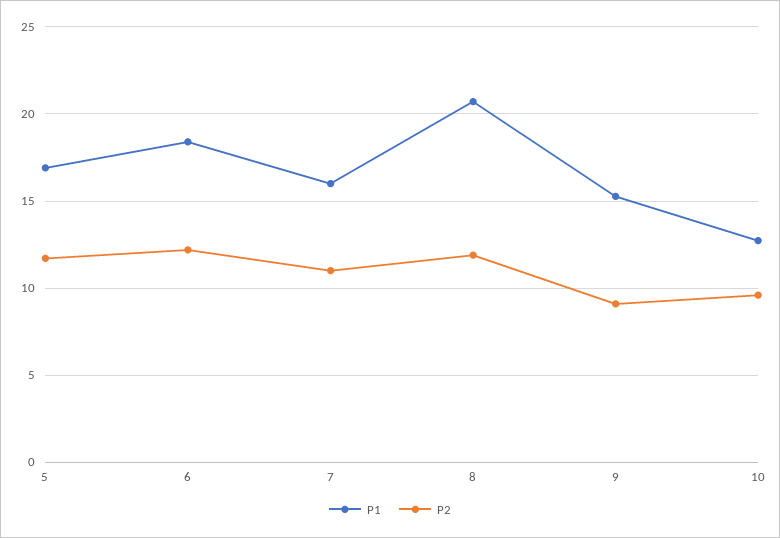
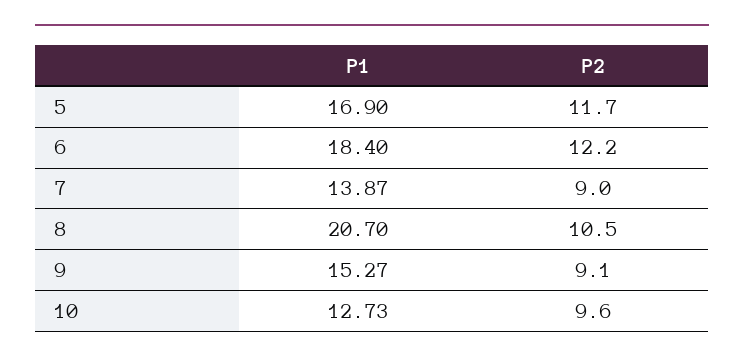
P1, 7: 16 -> 13.87
P2, 7: 11 -> 9
P2, 8: 12 -> 10.5

